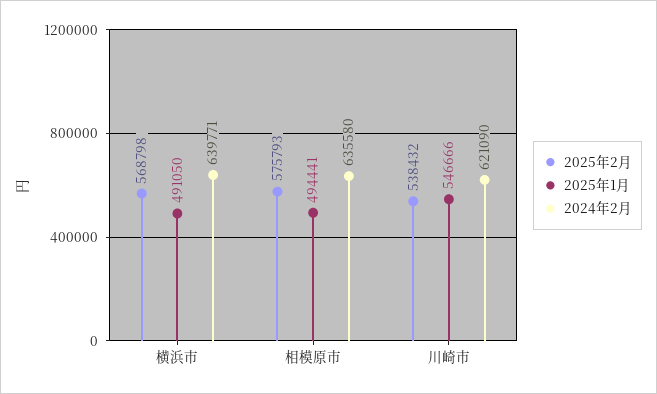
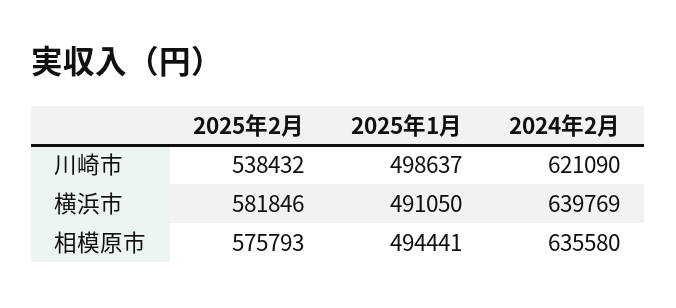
2025年2月, 横浜市: 568798 -> 581846
2024年2月, 横浜市: 639771 -> 639769
2025年1月, 川崎市: 546666 -> 498637

